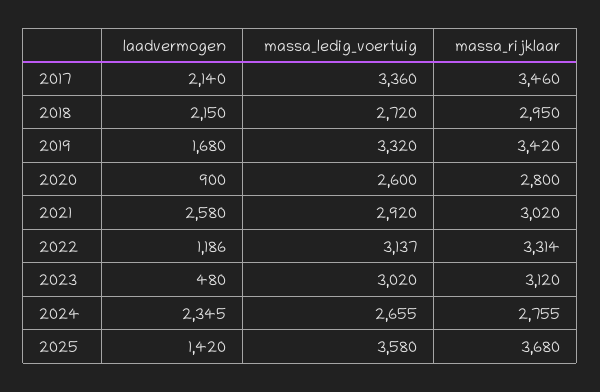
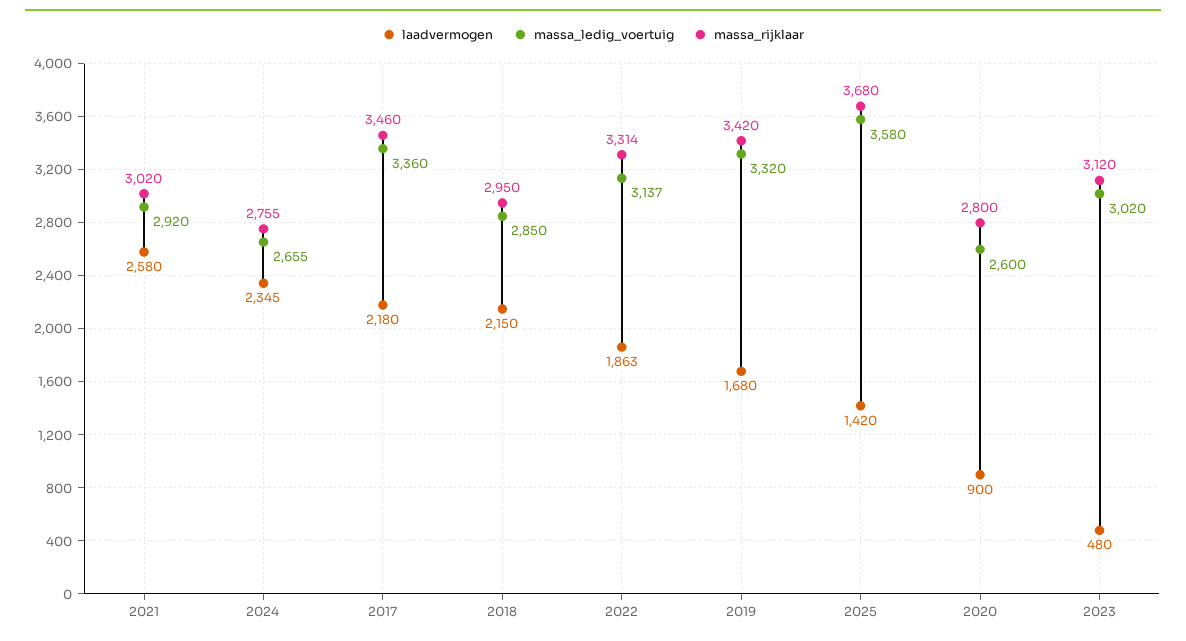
laadvermogen, 2017: 2140 -> 2180
massa_ledig_voertuig, 2018: 2720 -> 2850
laadvermogen, 2022: 1186 -> 1863

